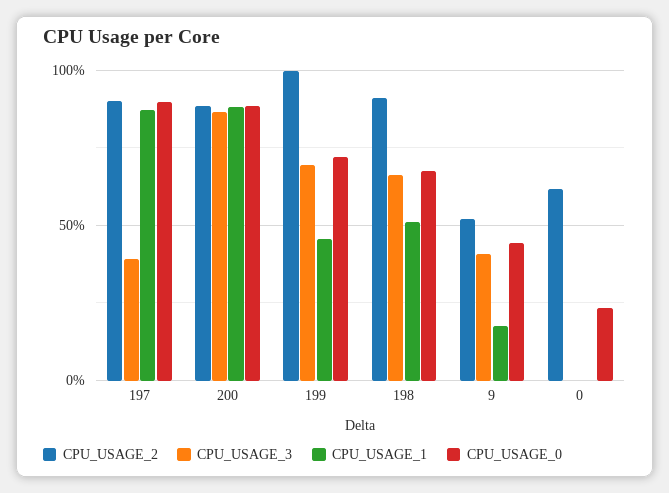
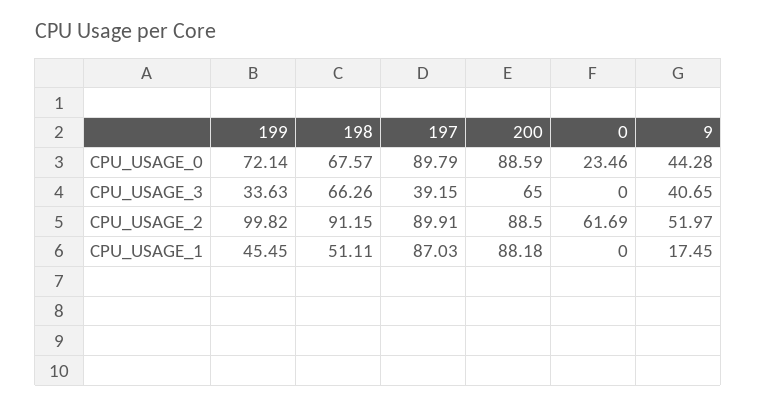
CPU_USAGE_3, 200: 85 -> 65
CPU_USAGE_3, 199: 70 -> 33.63

